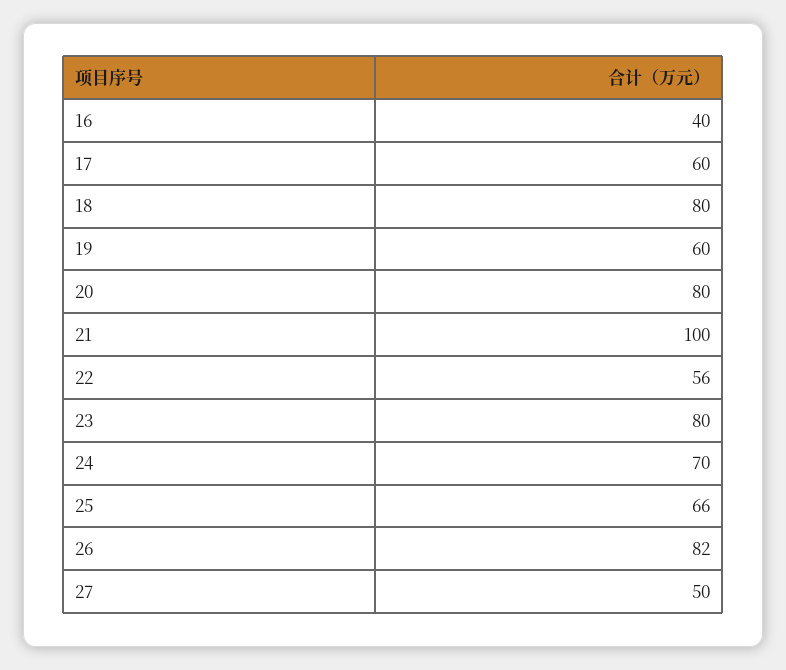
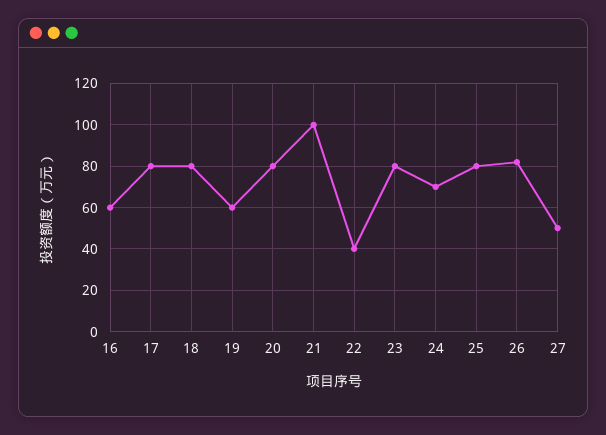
16: 40 -> 60
17: 60 -> 80
22: 56 -> 40
25: 66 -> 80

